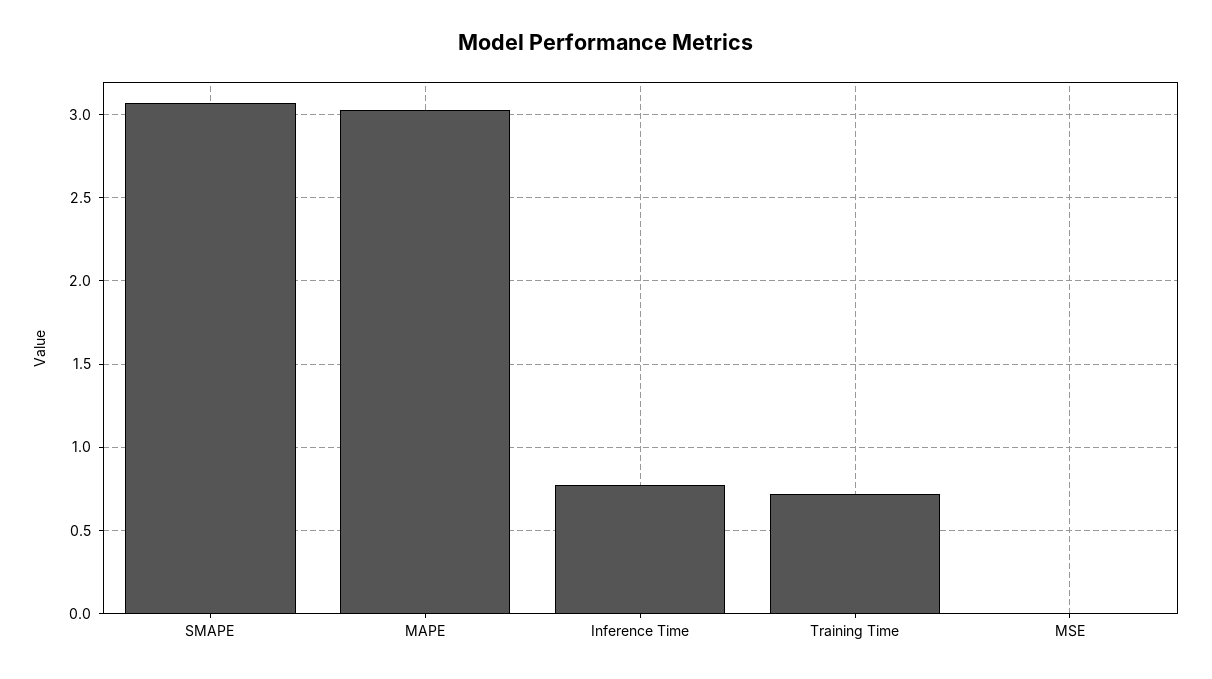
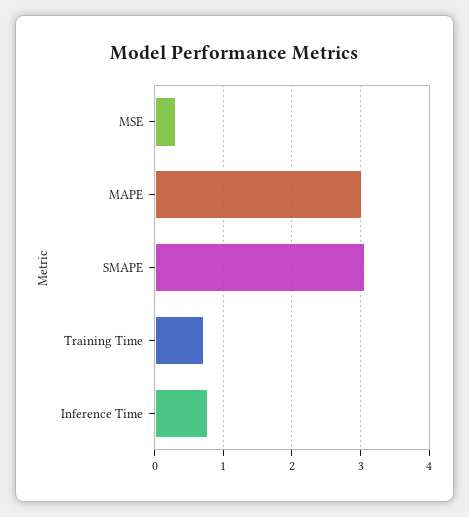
MSE: 0 -> 0.3

